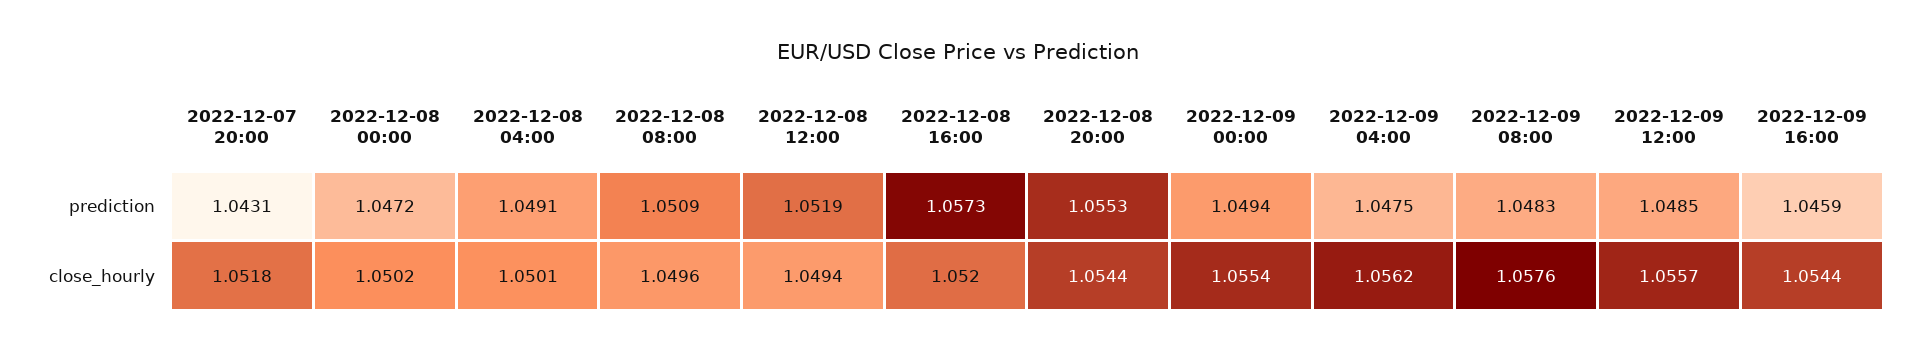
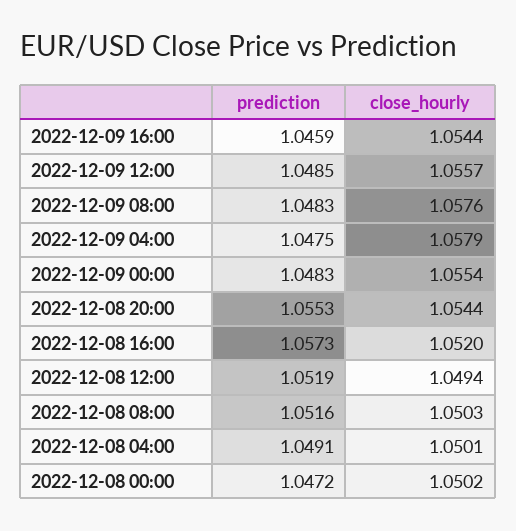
2022-12-07 20:00, prediction: 1.0431 -> none
2022-12-08 08:00, prediction: 1.0509 -> 1.0516
2022-12-09 00:00, prediction: 1.0494 -> 1.0483
2022-12-07 20:00, close_hourly: 1.0518 -> none
2022-12-08 08:00, close_hourly: 1.0496 -> 1.0503
2022-12-09 04:00, close_hourly: 1.0562 -> 1.0579

